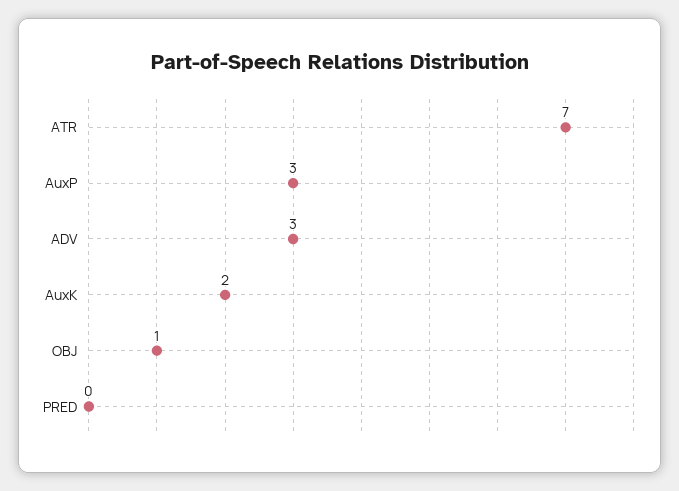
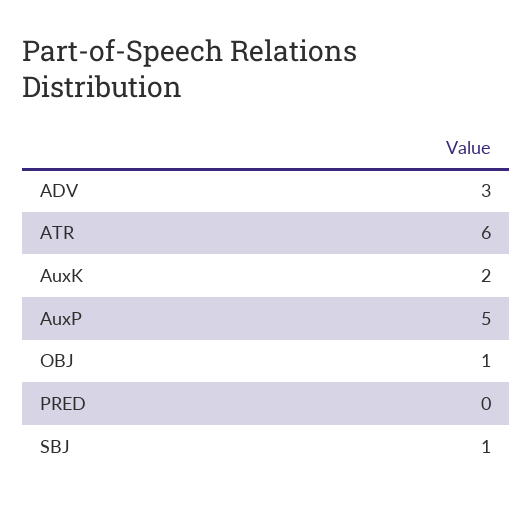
ATR: 7 -> 6
AuxP: 3 -> 5
SBJ: none -> 1

